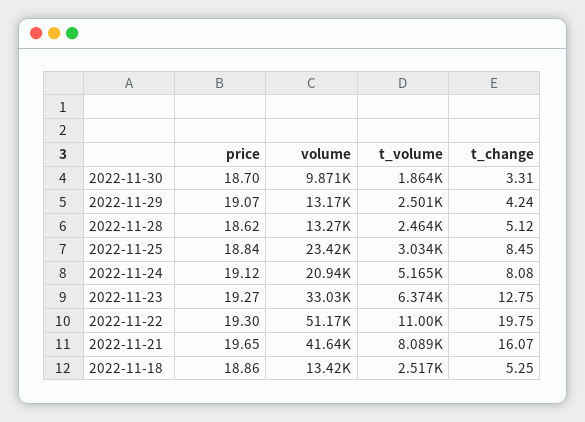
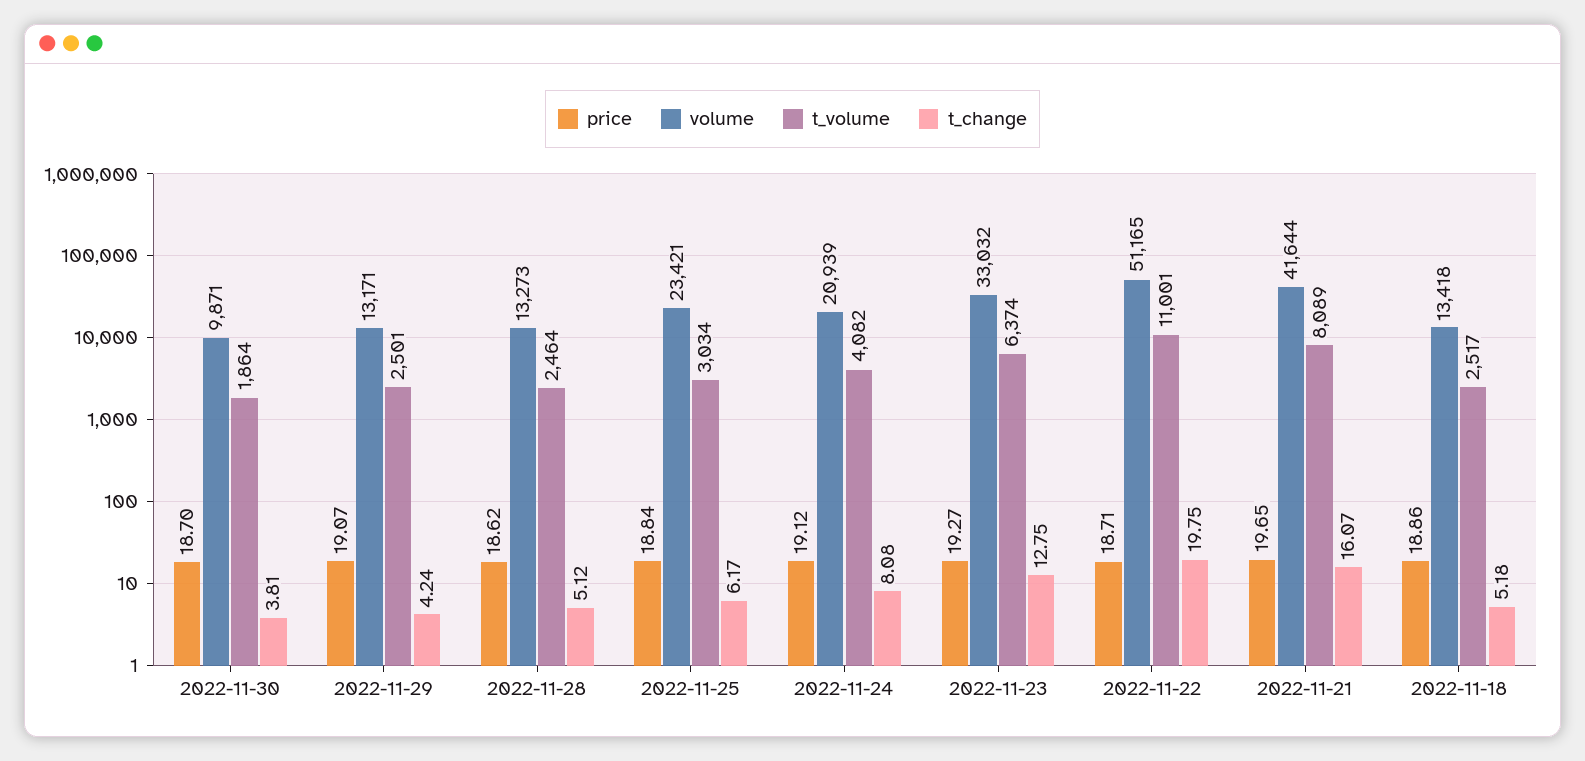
t_change, 2022-11-30: 3.31 -> 3.81
t_change, 2022-11-25: 8.45 -> 6.17
t_volume, 2022-11-24: 5165 -> 4082
price, 2022-11-22: 19.3 -> 18.71
t_change, 2022-11-18: 5.25 -> 5.18

